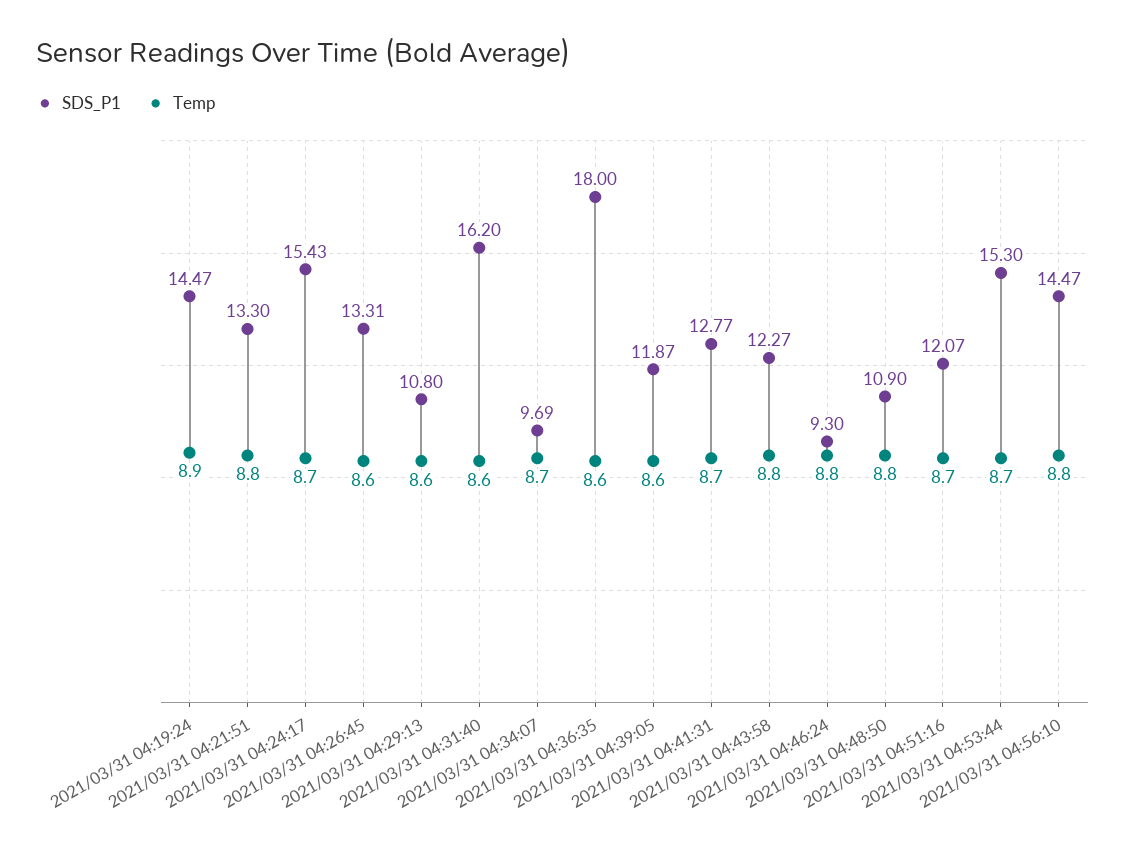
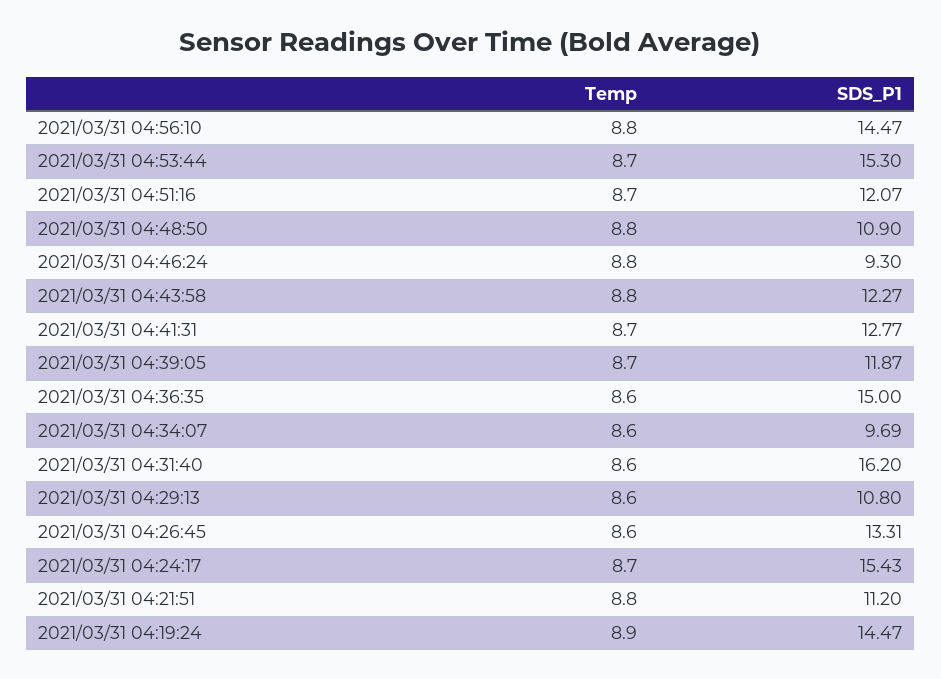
SDS_P1, 2021/03/31 04:21:51: 13.3 -> 11.2
Temp, 2021/03/31 04:34:07: 8.7 -> 8.6
SDS_P1, 2021/03/31 04:36:35: 18 -> 15
Temp, 2021/03/31 04:39:05: 8.6 -> 8.7

